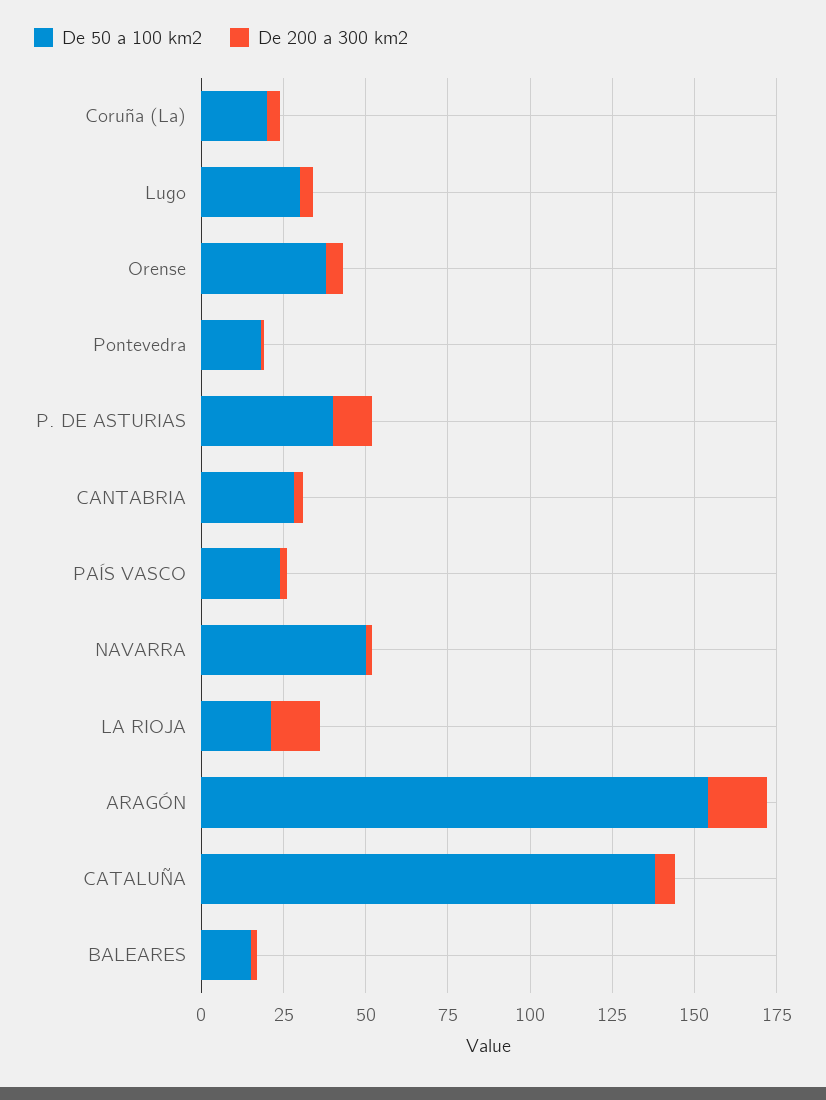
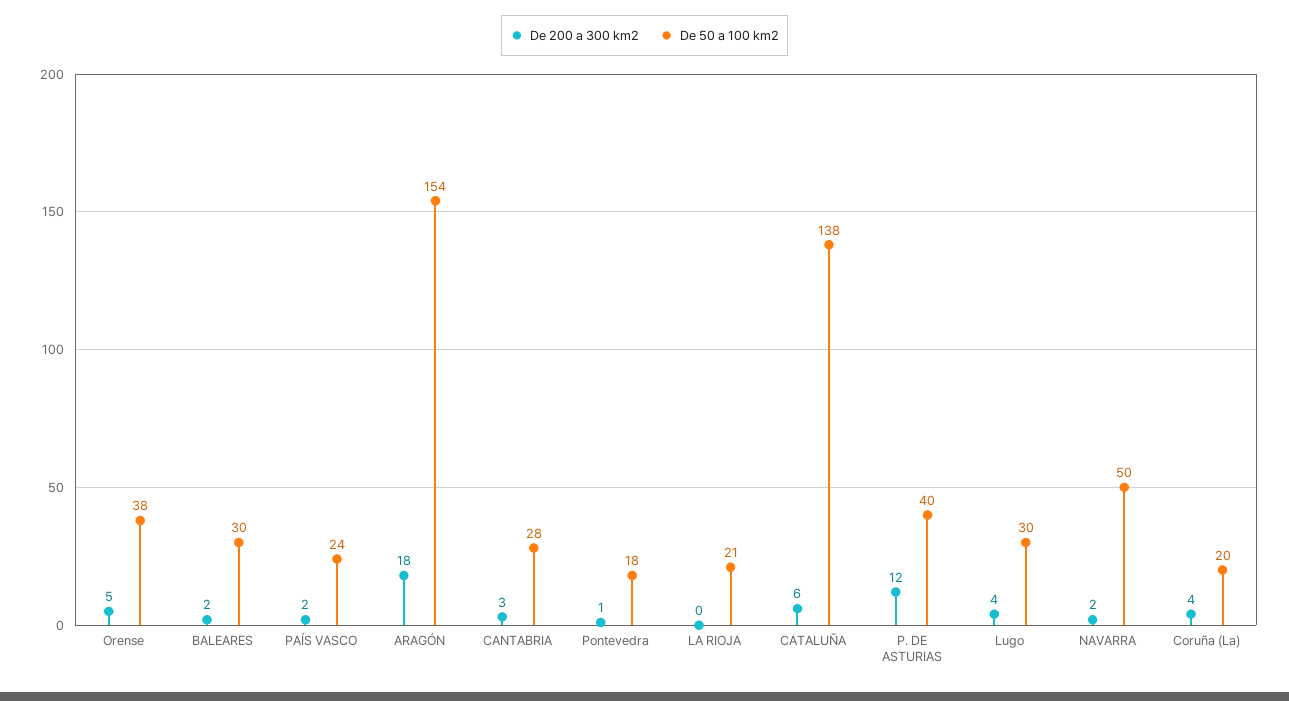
De 200 a 300 km2, LA RIOJA: 15 -> 0
De 50 a 100 km2, BALEARES: 15 -> 30

